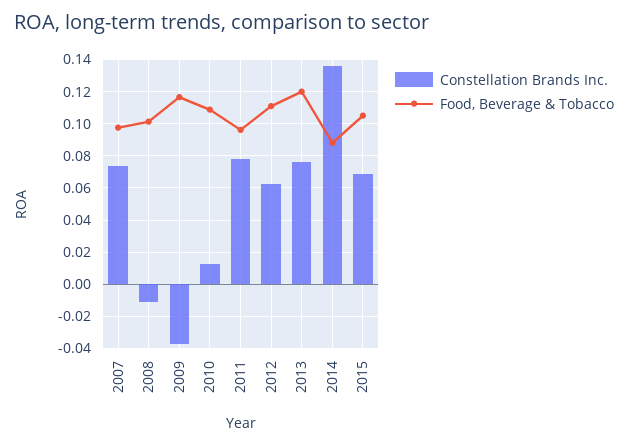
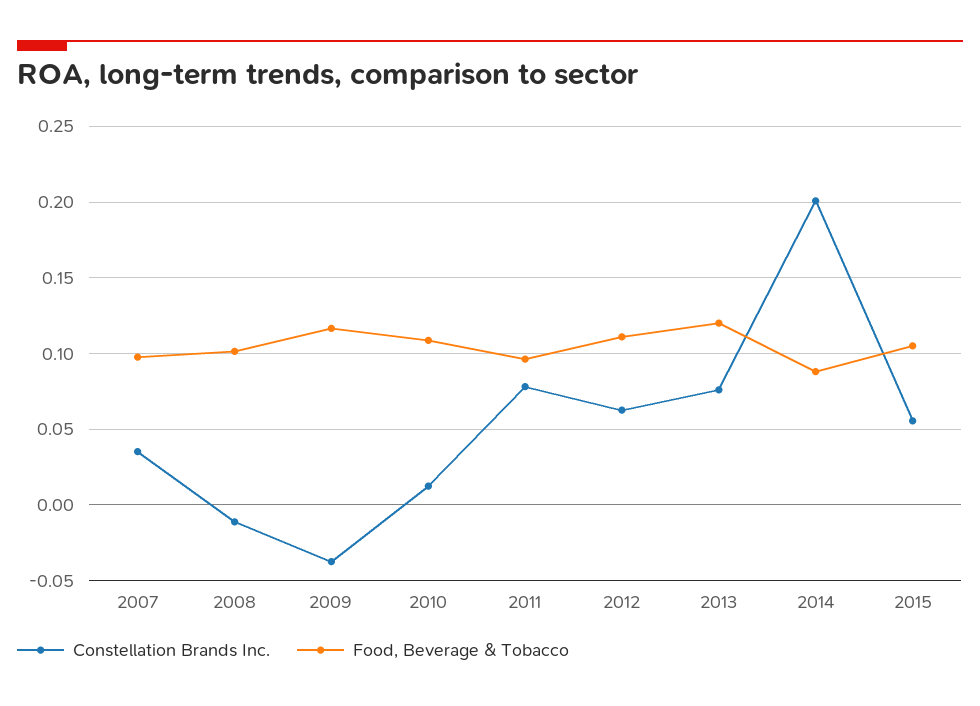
Constellation Brands Inc., 2007: 0.075 -> 0.035
Constellation Brands Inc., 2014: 0.135 -> 0.2
Constellation Brands Inc., 2015: 0.07 -> 0.055

